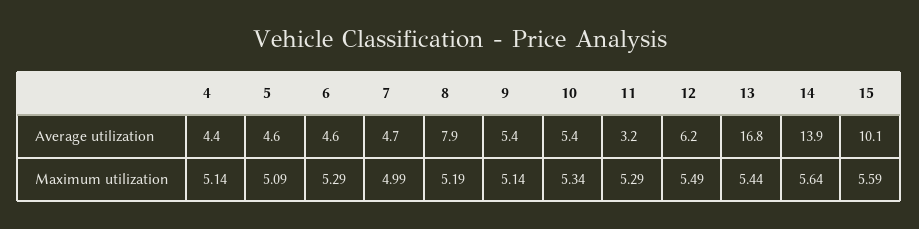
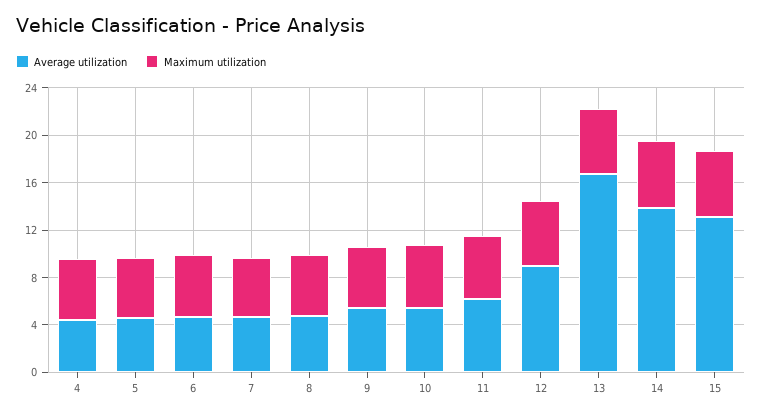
Average utilization, 8: 7.9 -> 5
Average utilization, 11: 3.2 -> 6
Average utilization, 12: 6.2 -> 9
Average utilization, 15: 10.1 -> 13

